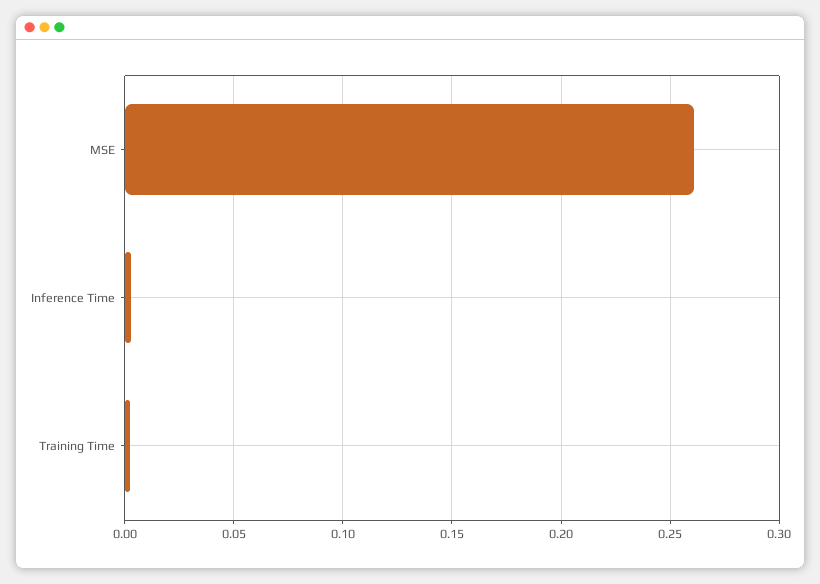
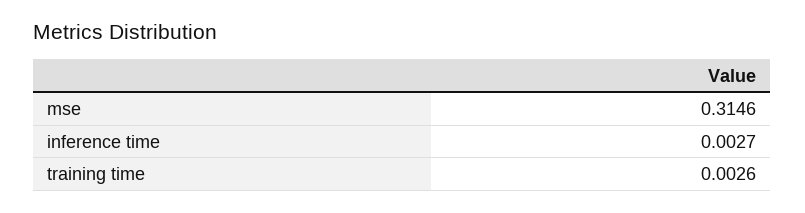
MSE: 0.26 -> 0.3146

